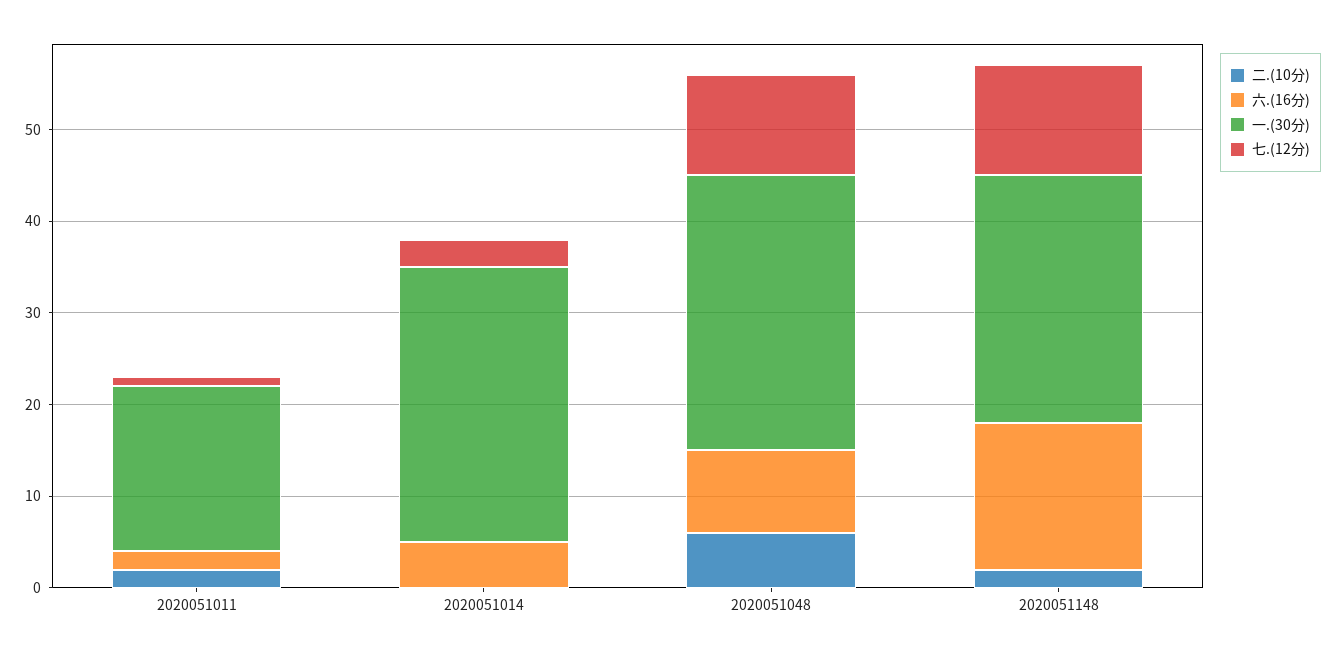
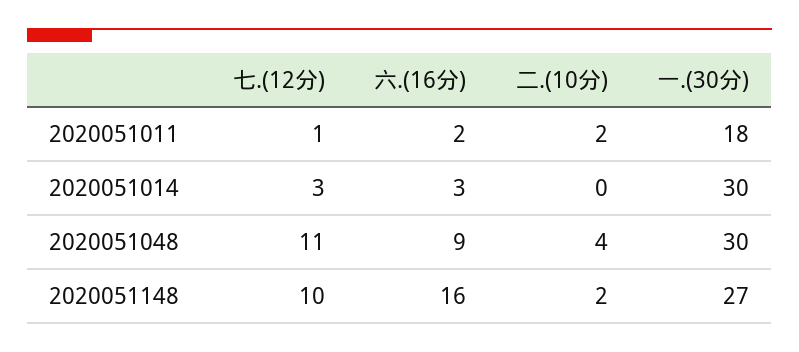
六.(16分), 2020051014: 5 -> 3
二.(10分), 2020051048: 6 -> 4
七.(12分), 2020051148: 12 -> 10

